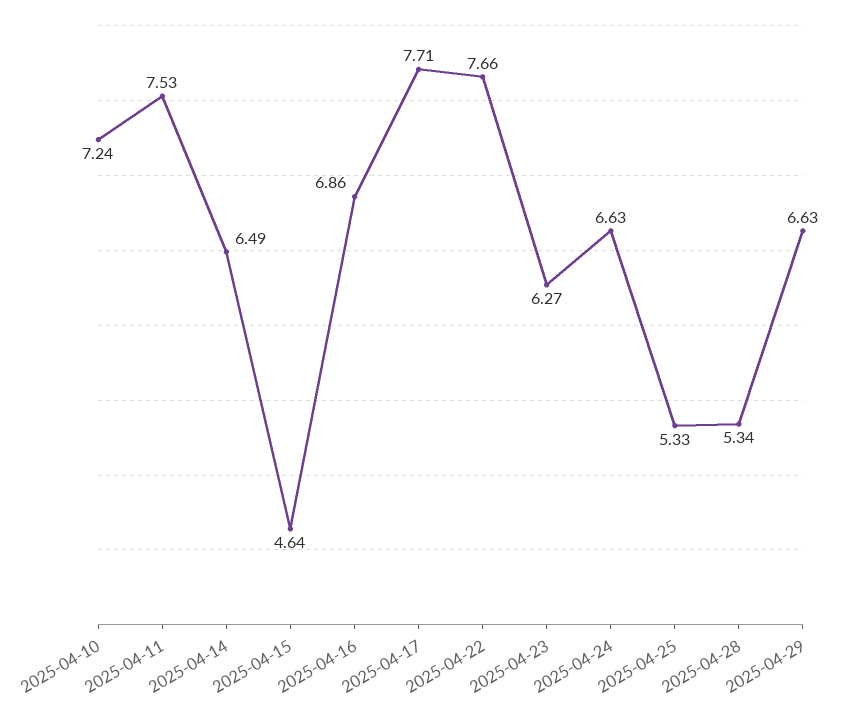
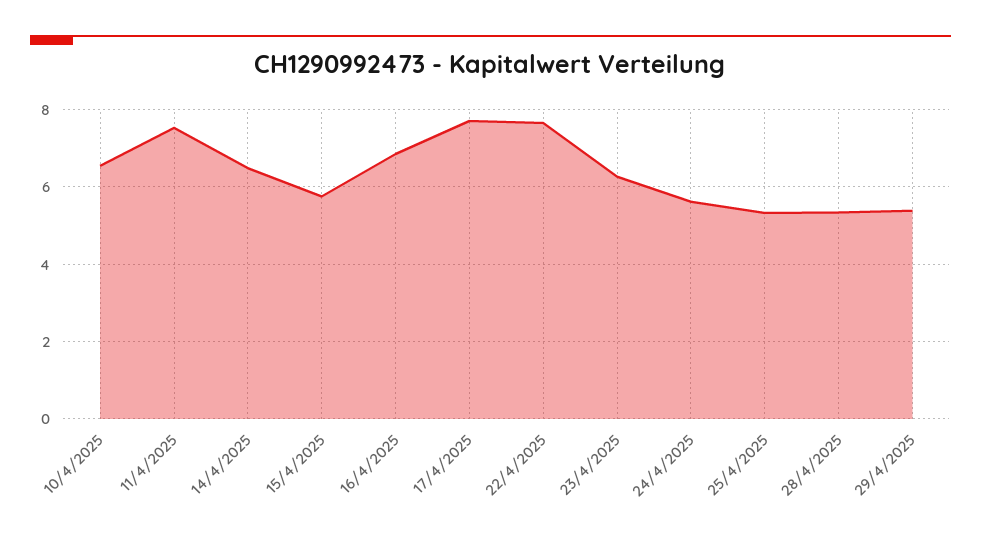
2025-04-10: 7.24 -> 6.6
2025-04-15: 4.64 -> 5.8
2025-04-24: 6.63 -> 5.6
2025-04-29: 6.63 -> 5.4

